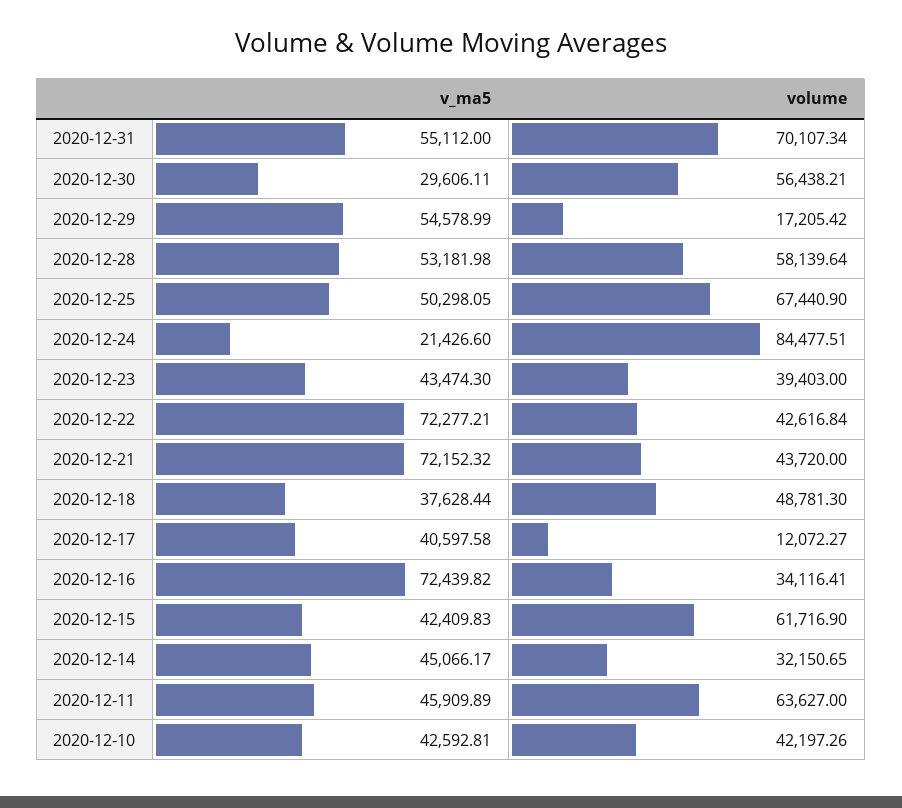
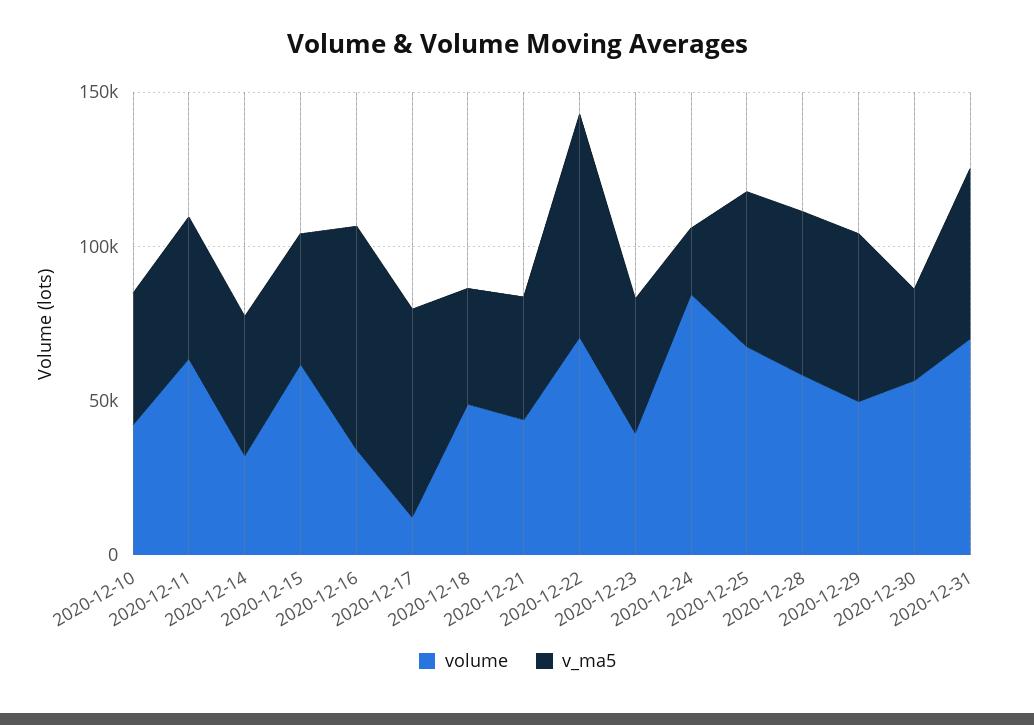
volume, 2020-12-29: 17205.42 -> 50000
volume, 2020-12-22: 42616.84 -> 70000
v_ma5, 2020-12-21: 72152.32 -> 40000
v_ma5, 2020-12-17: 40597.58 -> 70000

